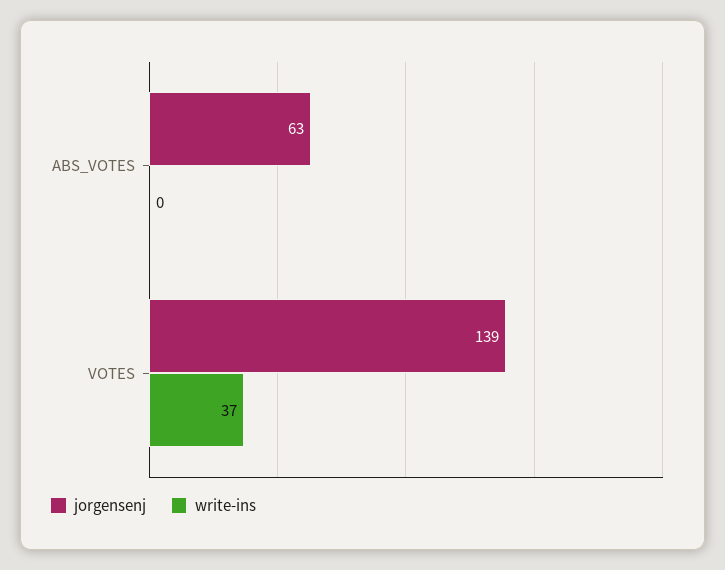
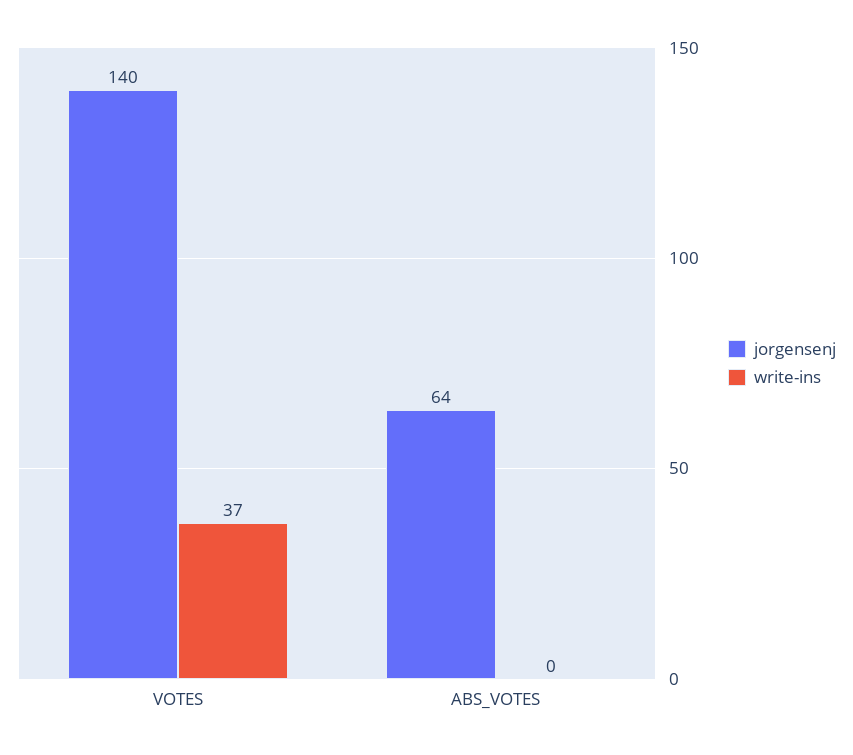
jorgensenj, ABS_VOTES: 63 -> 64
jorgensenj, VOTES: 139 -> 140

